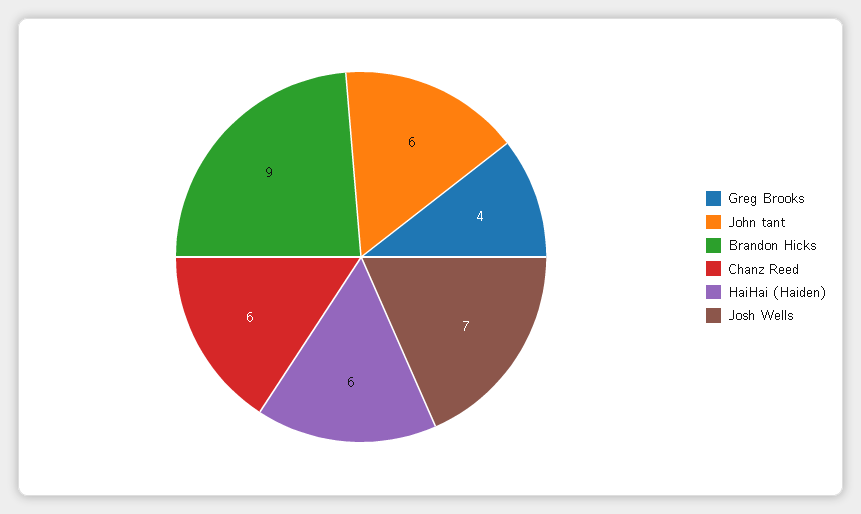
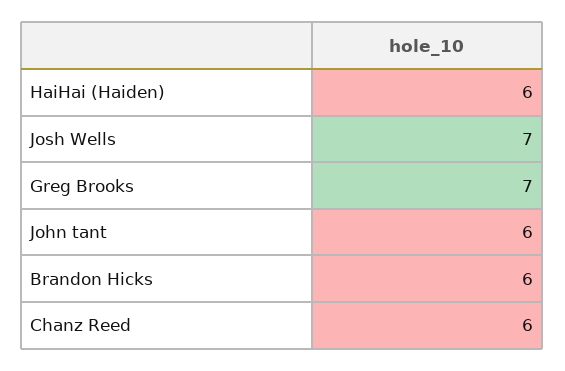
Greg Brooks: 4 -> 7
Brandon Hicks: 9 -> 6

